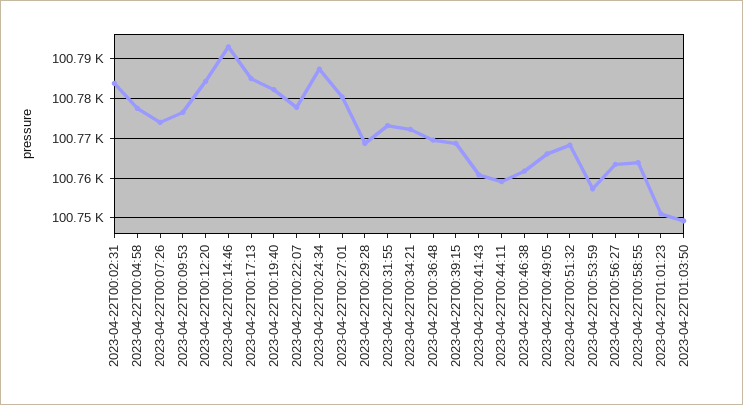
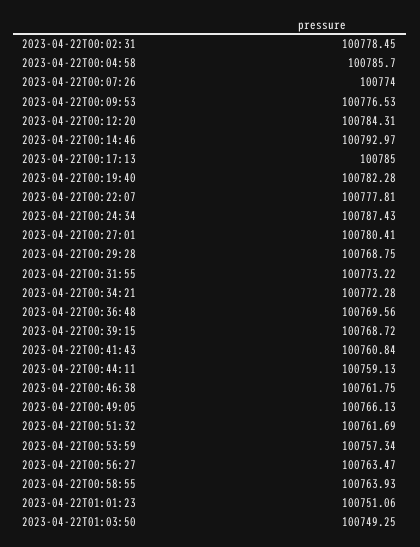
2023-04-22T00:02:31: 100784 -> 100778.45
2023-04-22T00:04:58: 100778 -> 100785.7
2023-04-22T00:51:32: 100768 -> 100761.69

